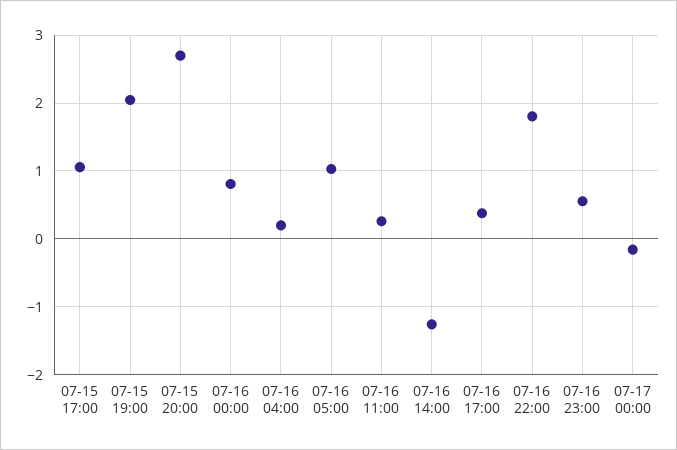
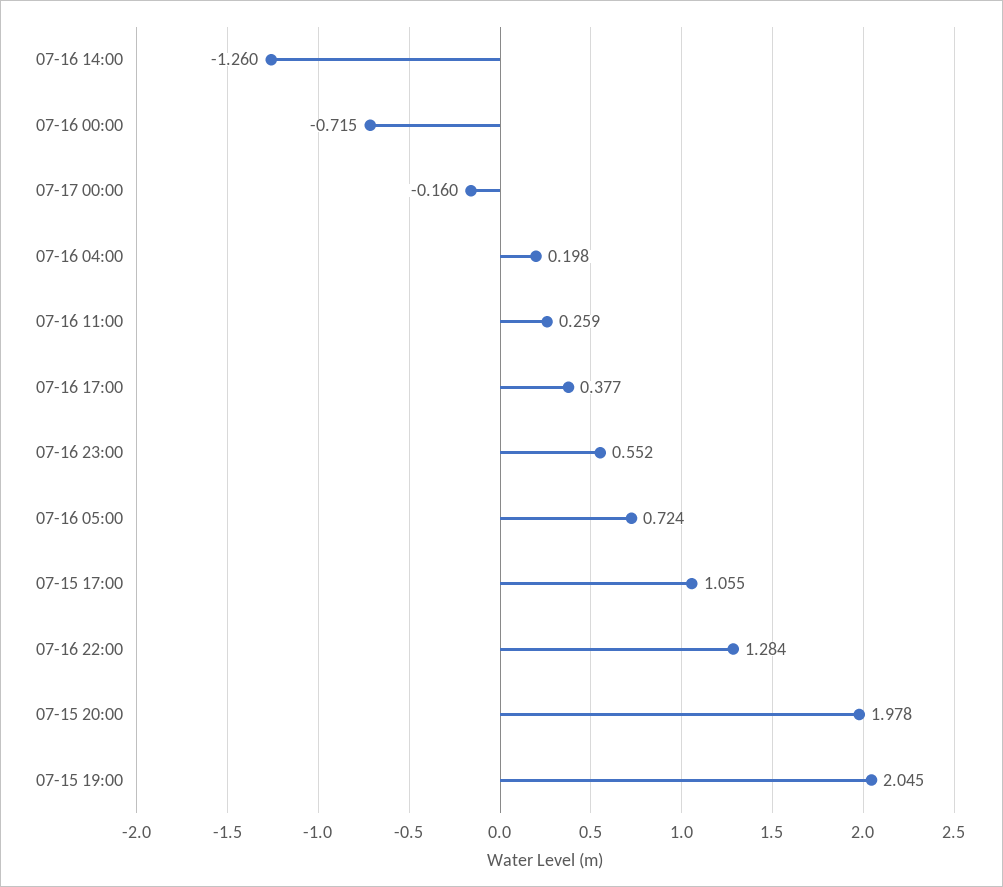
07-15 20:00: 2.7 -> 1.978
07-16 00:00: 0.8 -> -0.715
07-16 05:00: 1 -> 0.724
07-16 22:00: 1.8 -> 1.284

